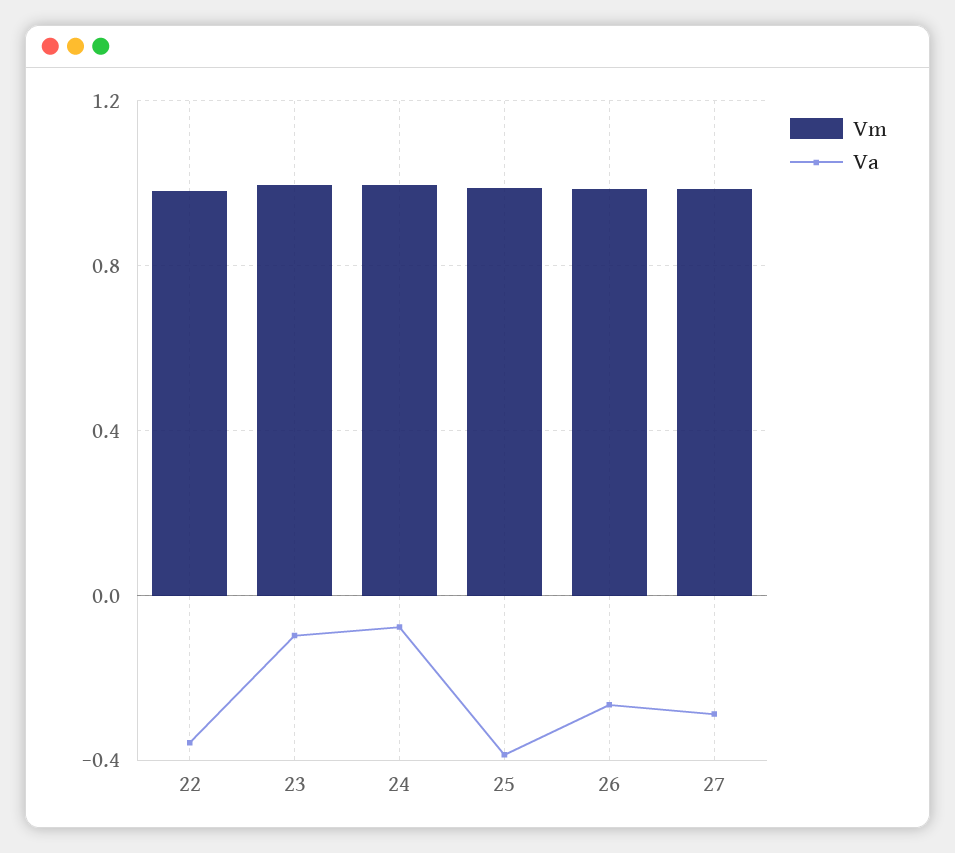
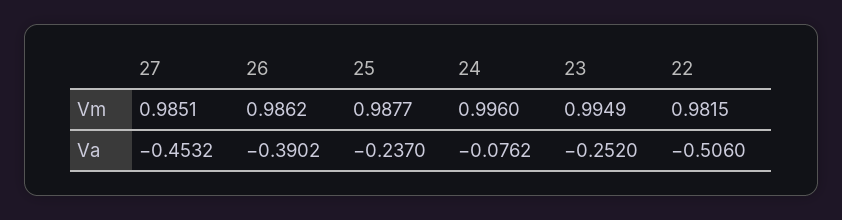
Va, 22: -0.35 -> -0.506
Va, 23: -0.1 -> -0.252
Va, 25: -0.4 -> -0.237
Va, 26: -0.25 -> -0.3902
Va, 27: -0.3 -> -0.4532

